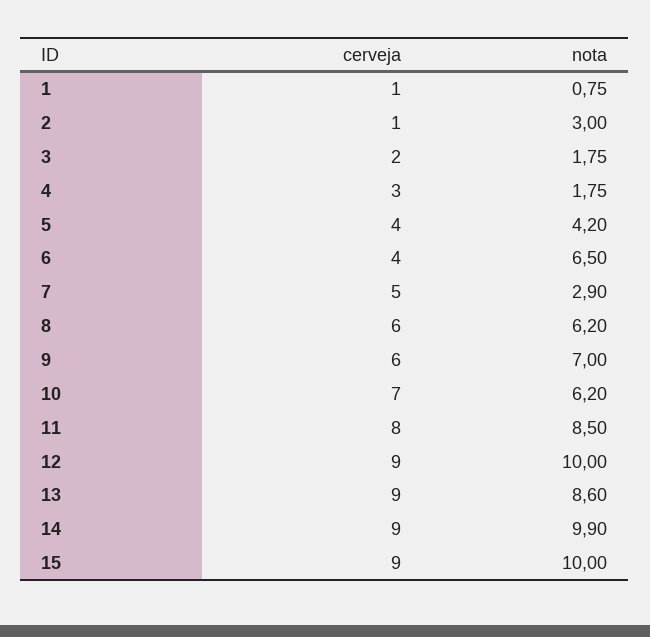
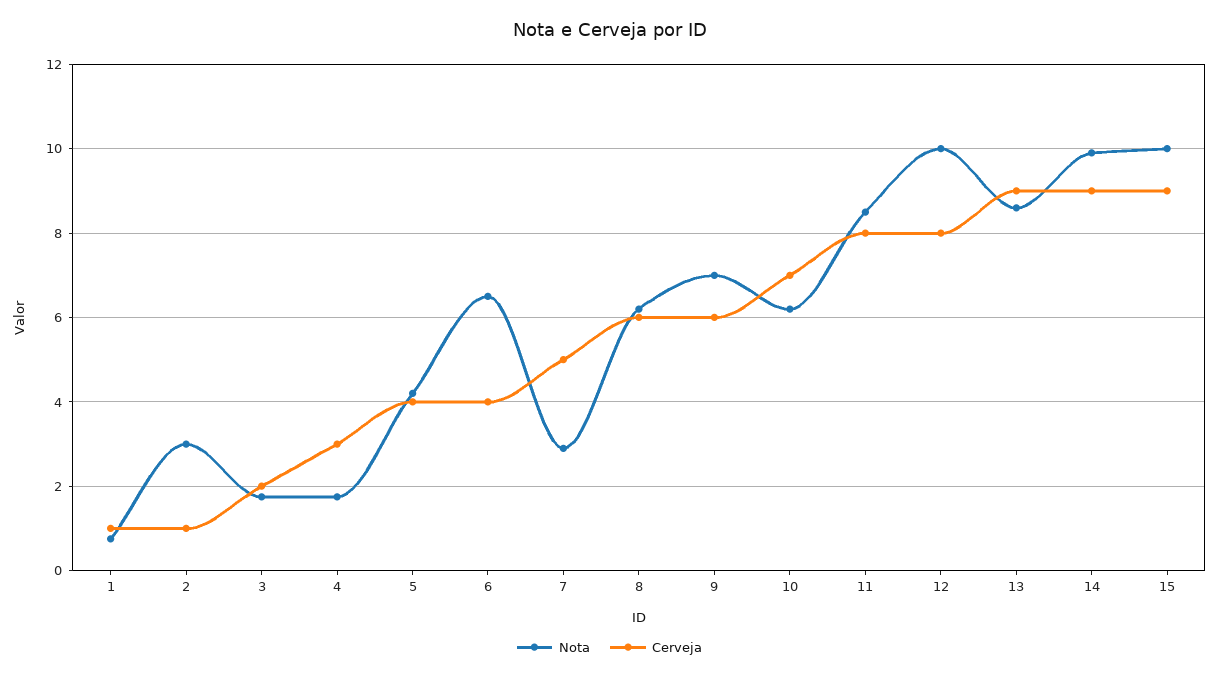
cerveja, 12: 9 -> 8

